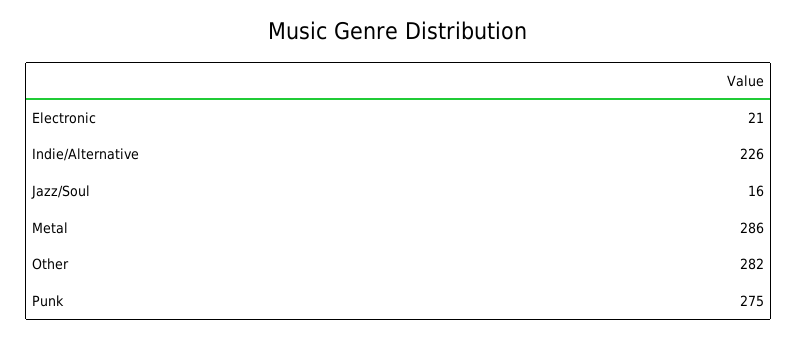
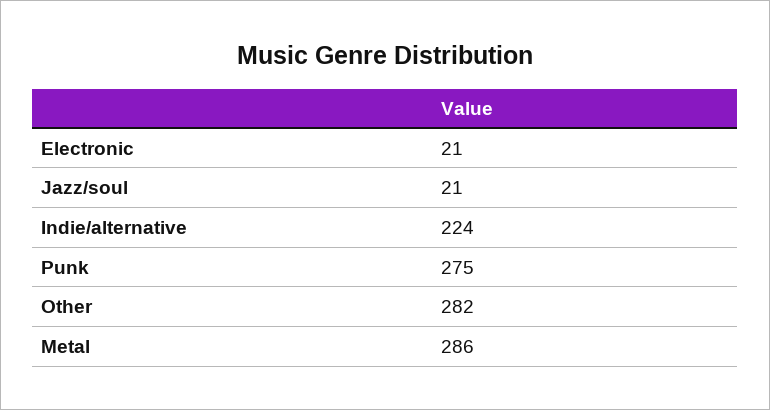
Indie/Alternative: 226 -> 224
Jazz/Soul: 16 -> 21

